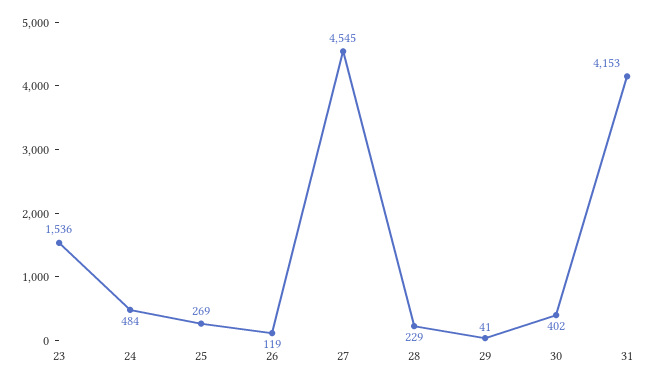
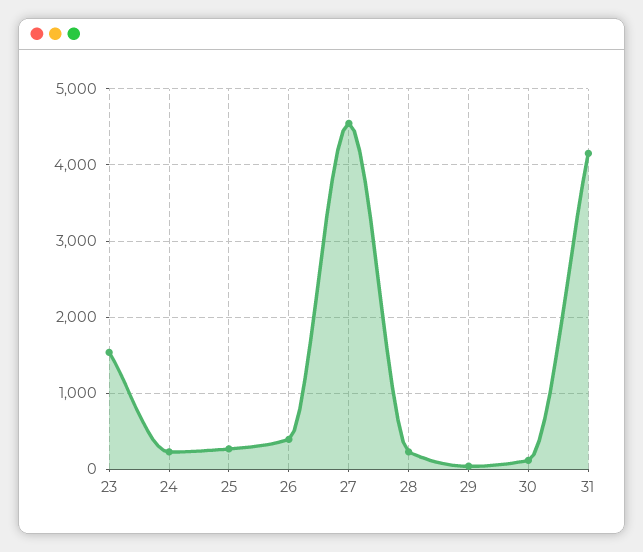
24: 484 -> 200
26: 119 -> 400
30: 402 -> 100

